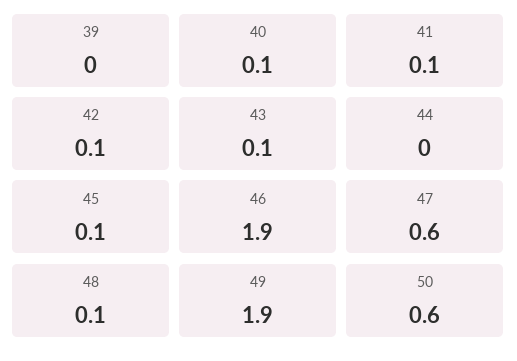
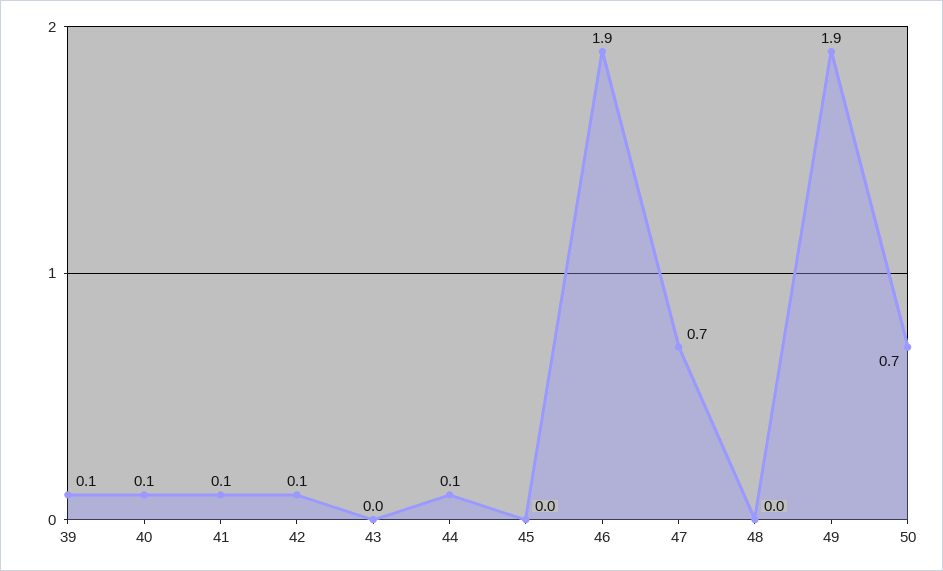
39: 0 -> 0.1
43: 0.1 -> 0
44: 0 -> 0.1
45: 0.1 -> 0
47: 0.6 -> 0.7
48: 0.1 -> 0
50: 0.6 -> 0.7

